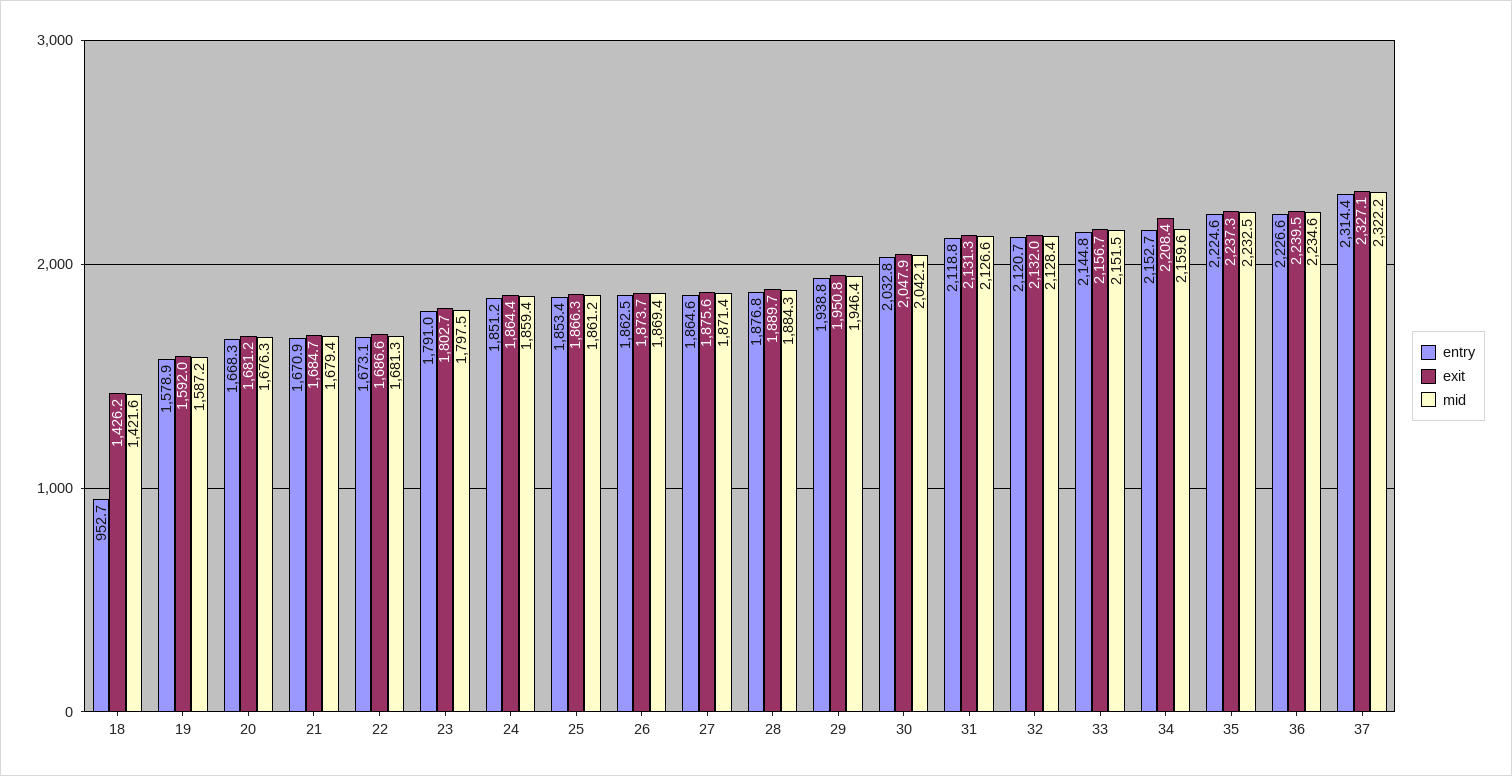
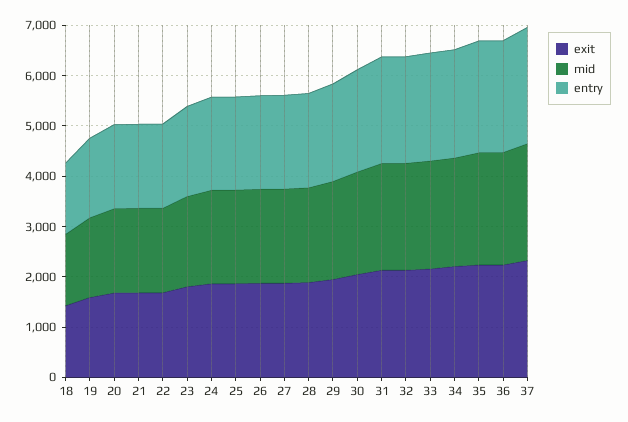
entry, 18: 952.7 -> 1400

